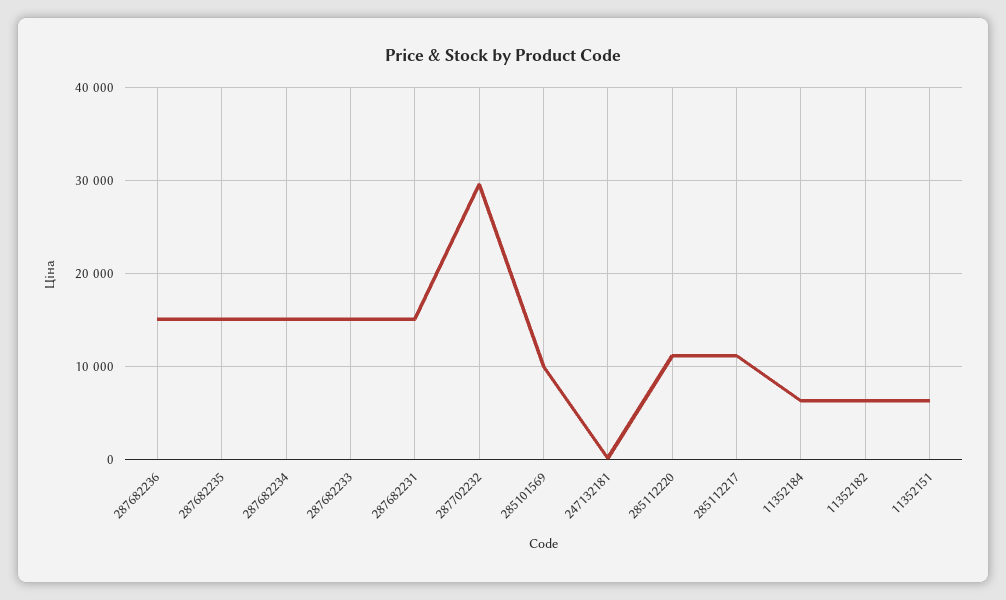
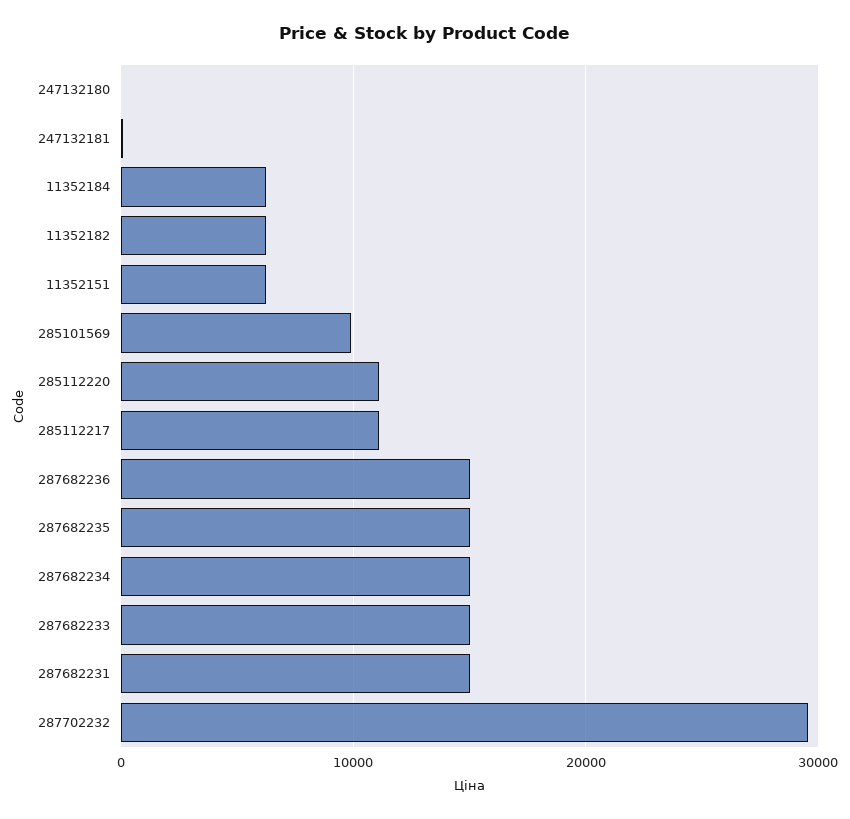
247132180: none -> 0

